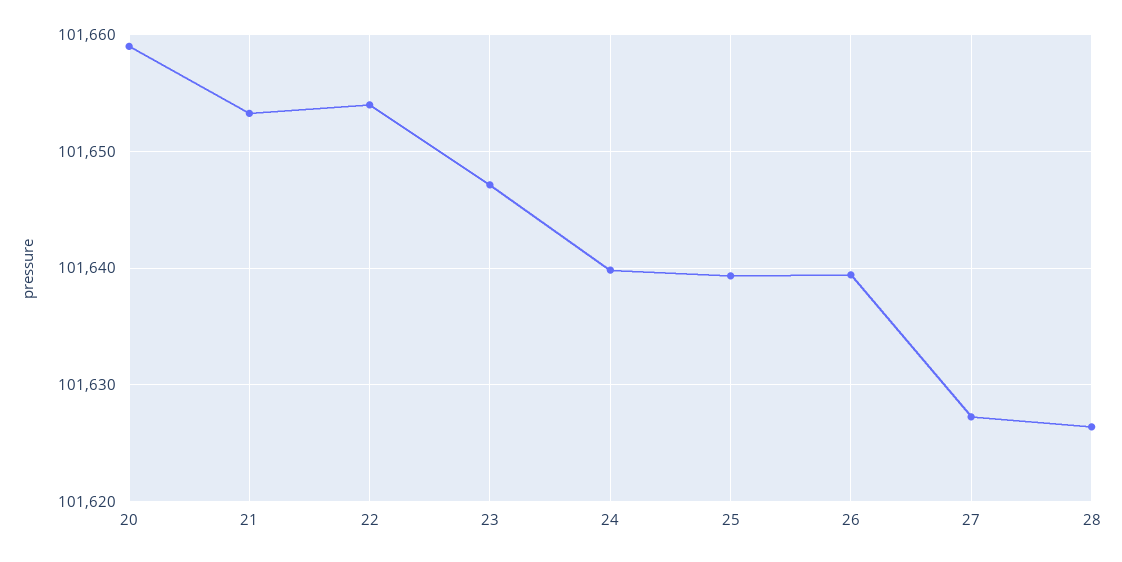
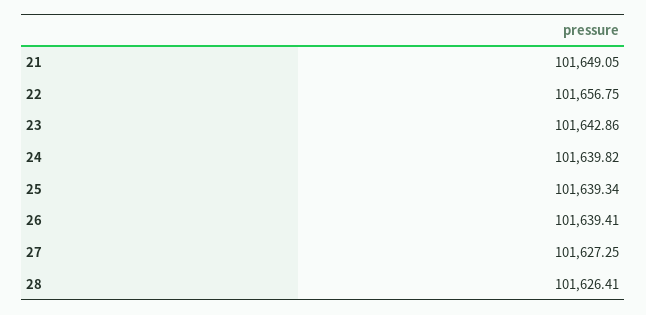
20: 101659 -> none
21: 101653 -> 101649.05
22: 101654 -> 101656.75
23: 101647 -> 101642.86

